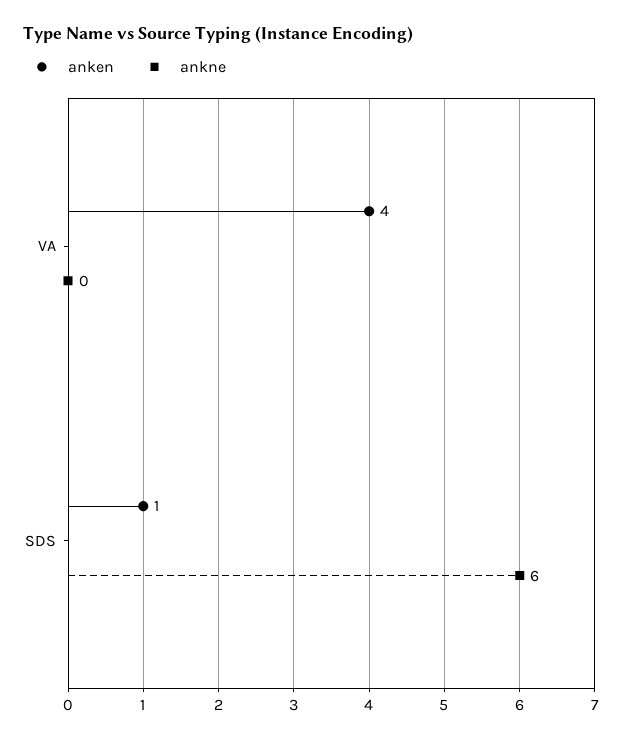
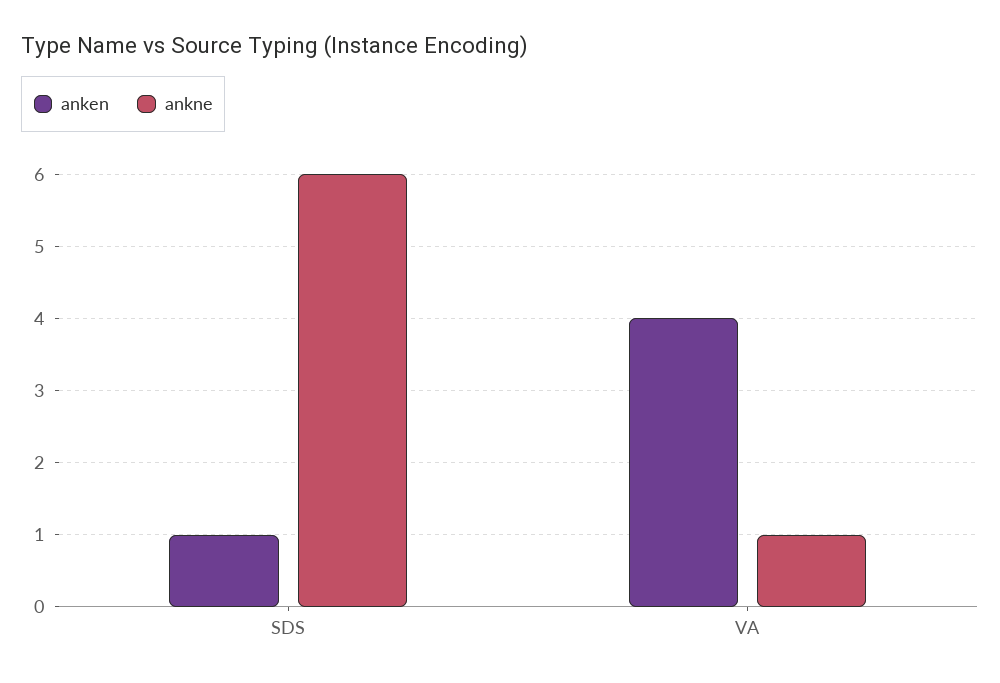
ankne, VA: 0 -> 1

